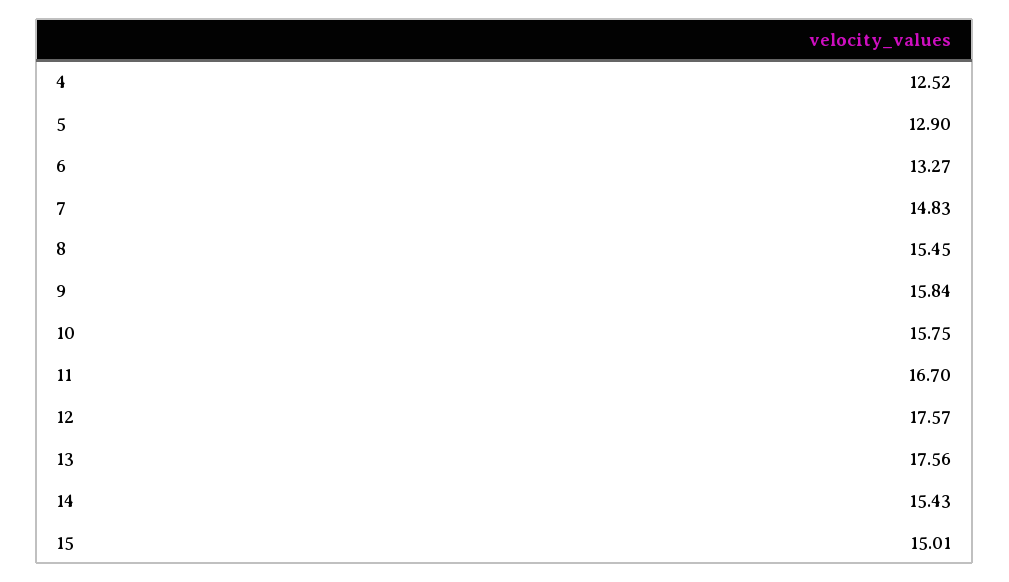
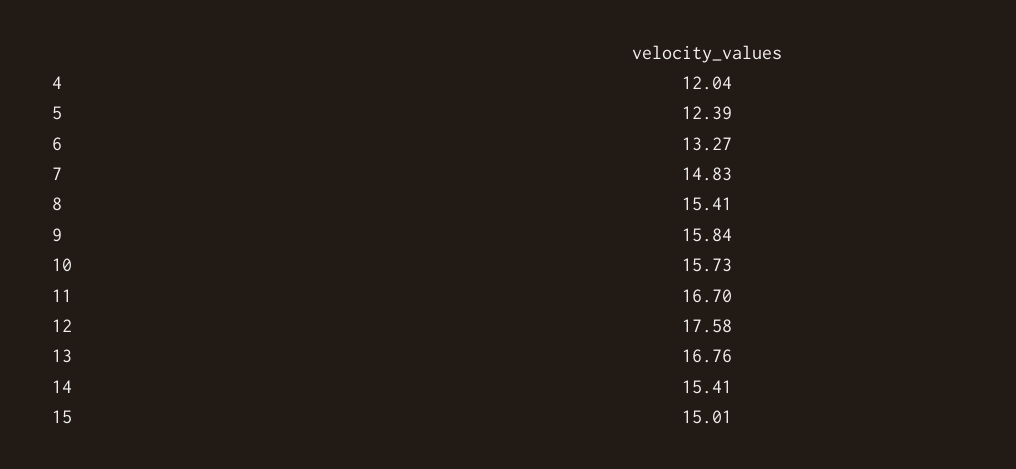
4: 12.52 -> 12.04
5: 12.9 -> 12.39
8: 15.45 -> 15.41
10: 15.75 -> 15.73
12: 17.57 -> 17.58
13: 17.56 -> 16.76
14: 15.43 -> 15.41

